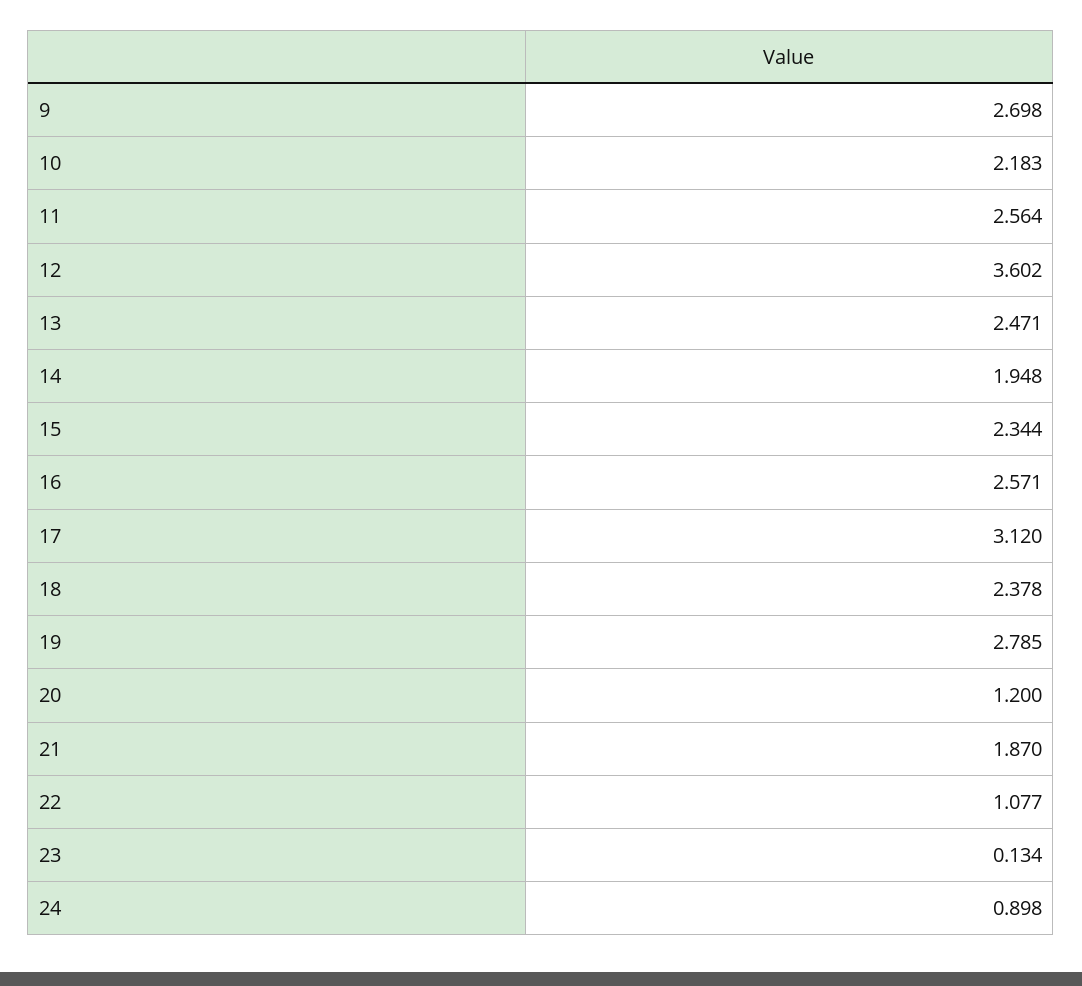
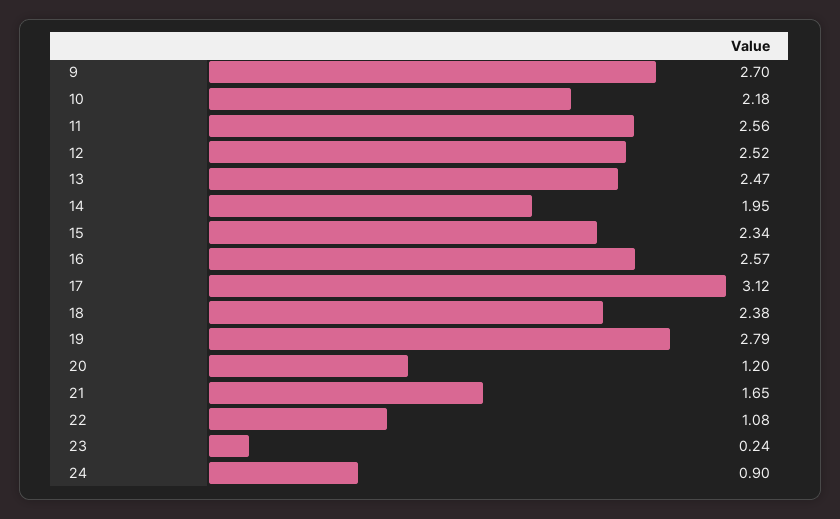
12: 3.602 -> 2.52
21: 1.87 -> 1.65
23: 0.134 -> 0.24

